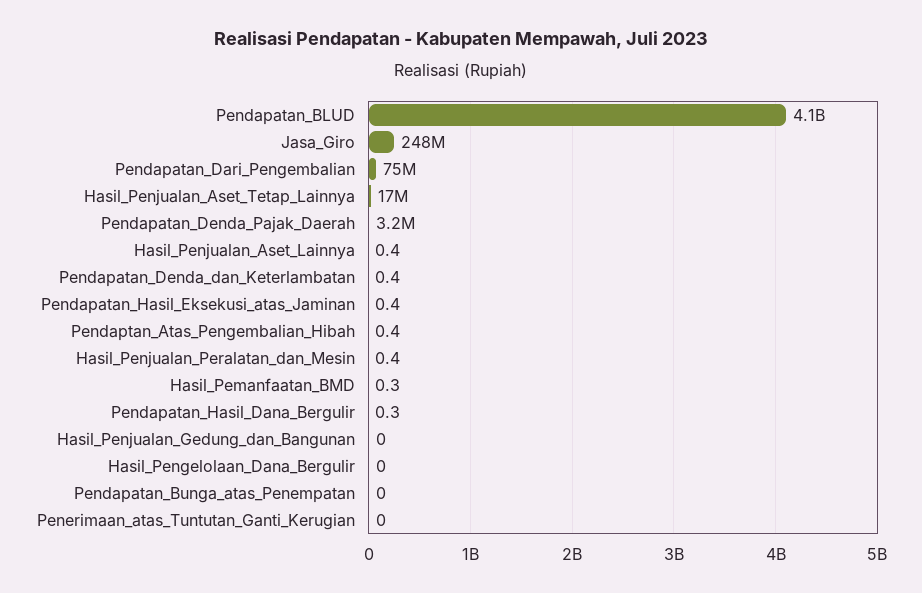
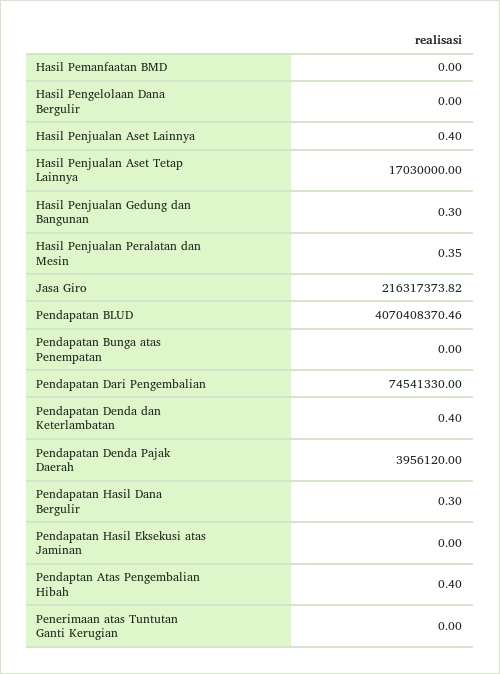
Jasa_Giro: 248000000 -> 216317373.82
Pendapatan_Denda_Pajak_Daerah: 3200000 -> 3956120
Pendapatan_Hasil_Eksekusi_atas_Jaminan: 0.4 -> 0
Hasil_Pemanfaatan_BMD: 0.3 -> 0
Hasil_Penjualan_Gedung_dan_Bangunan: 0 -> 0.3

